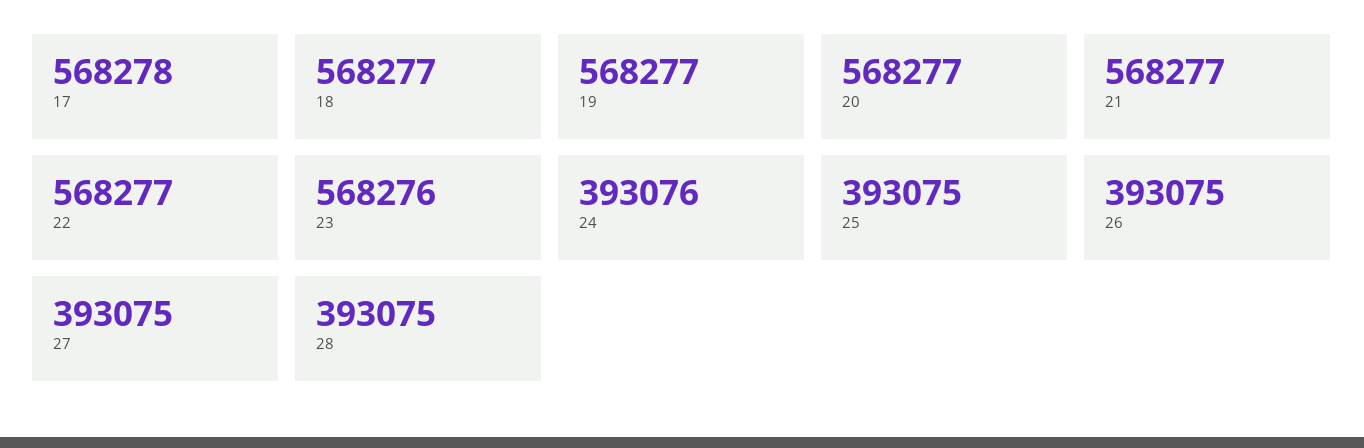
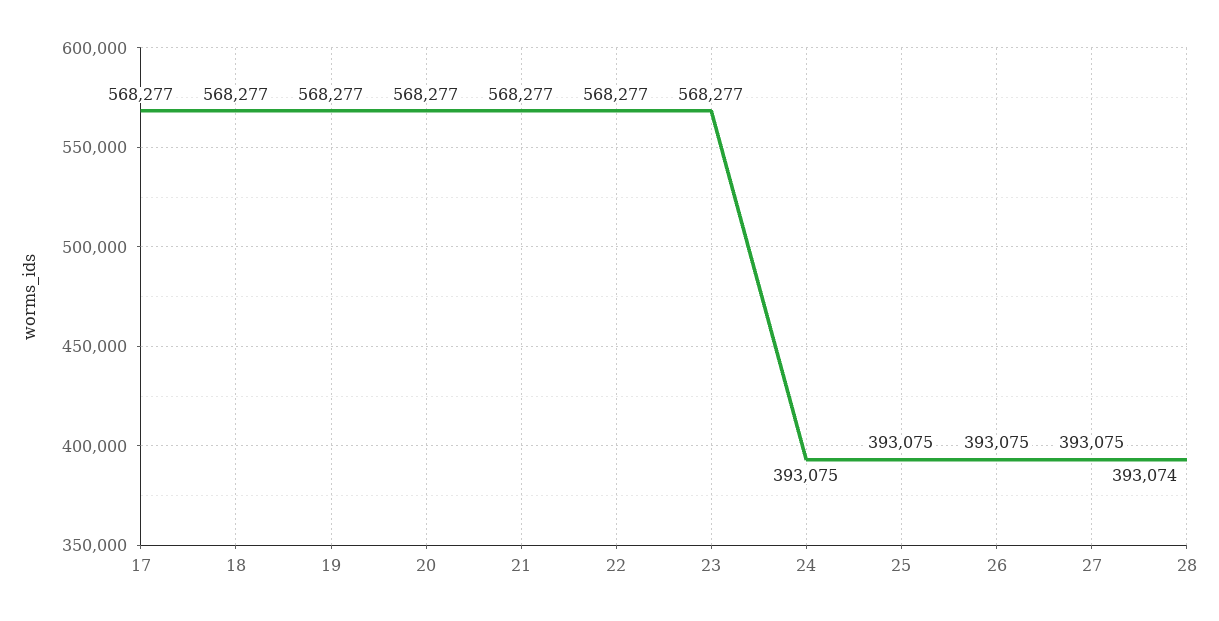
17: 568278 -> 568277
23: 568276 -> 568277
24: 393076 -> 393075
28: 393075 -> 393074

